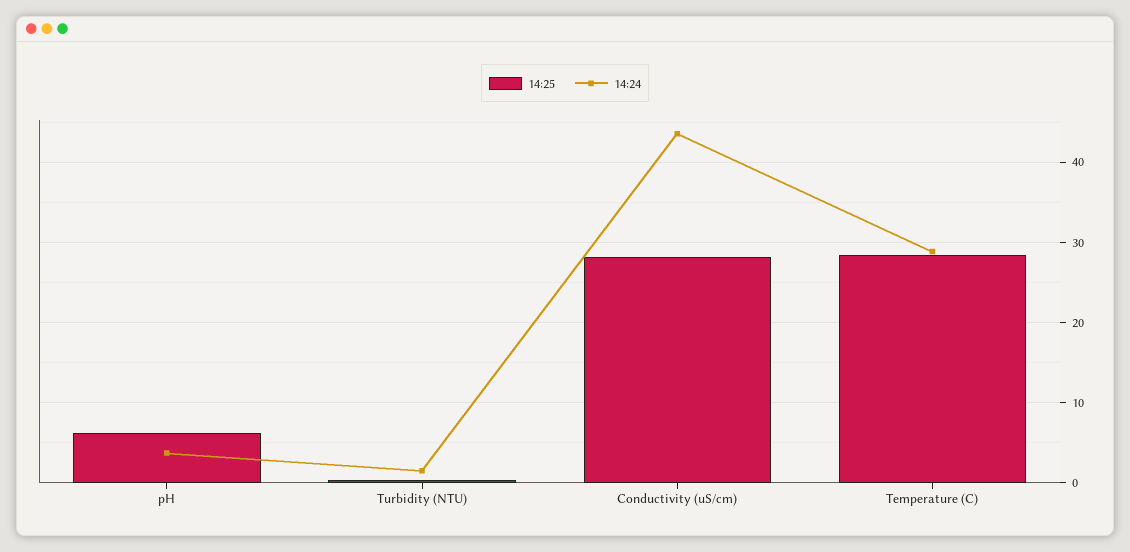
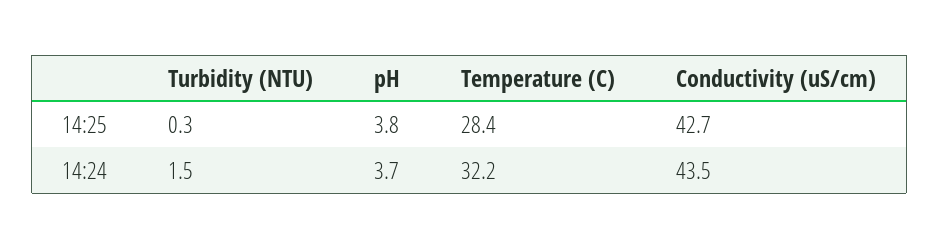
14:25, pH: 6 -> 3.8
14:25, Conductivity (uS/cm): 28 -> 42.7
14:24, Temperature (C): 29 -> 32.2

